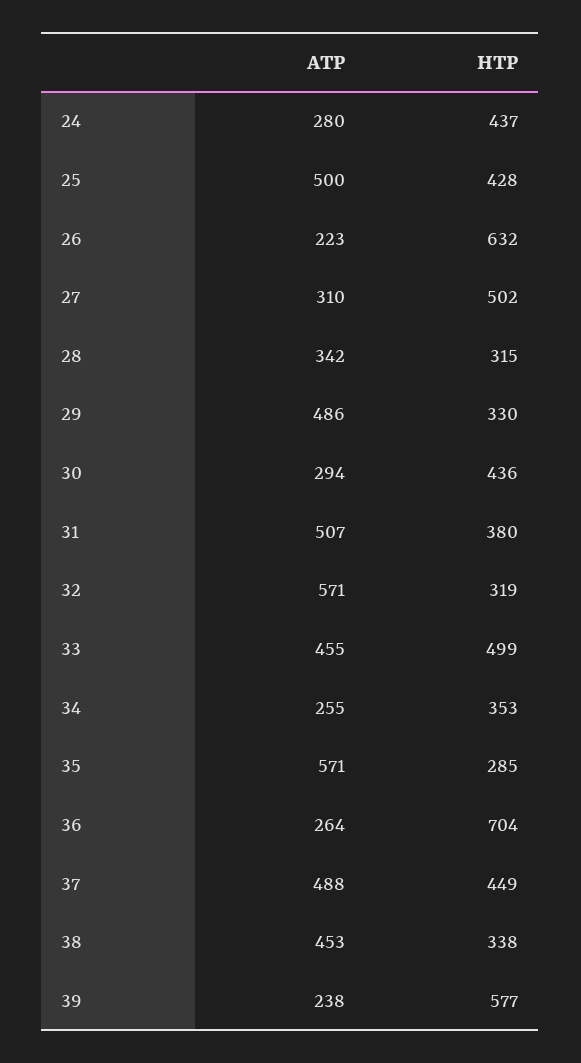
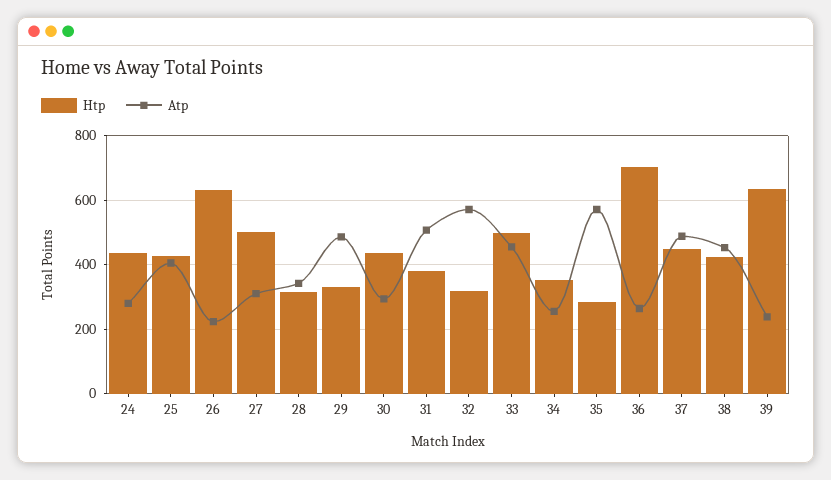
ATP, 25: 500 -> 400
HTP, 38: 338 -> 420
HTP, 39: 577 -> 640

